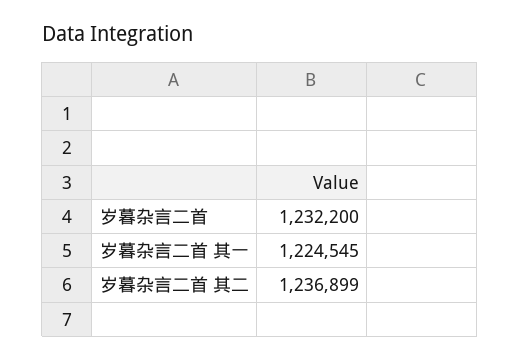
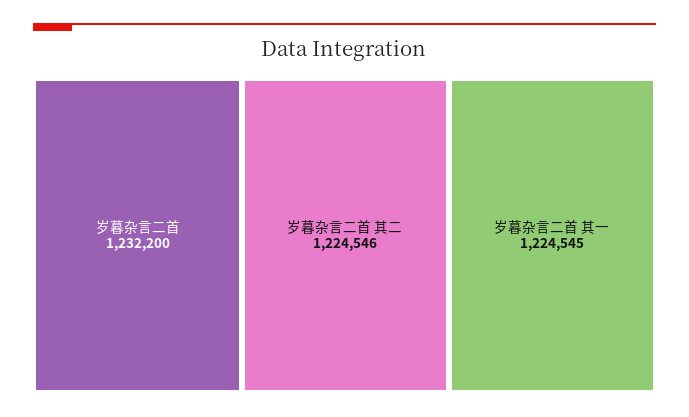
岁暮杂言二首 其二: 1236899 -> 1224546

